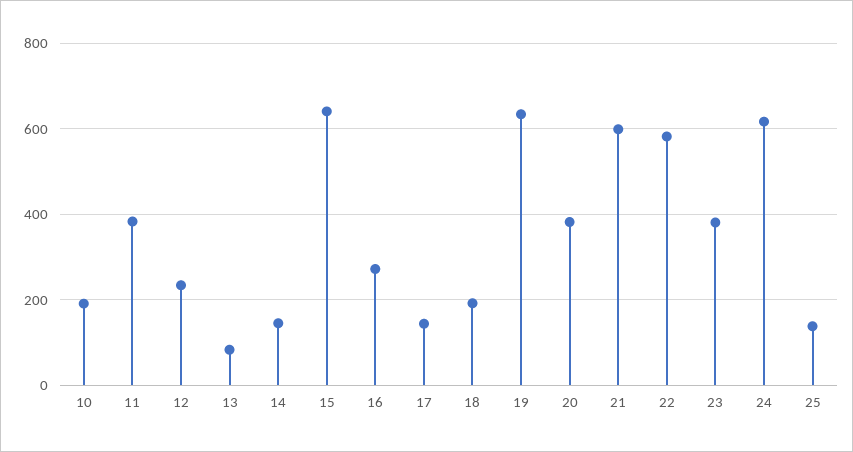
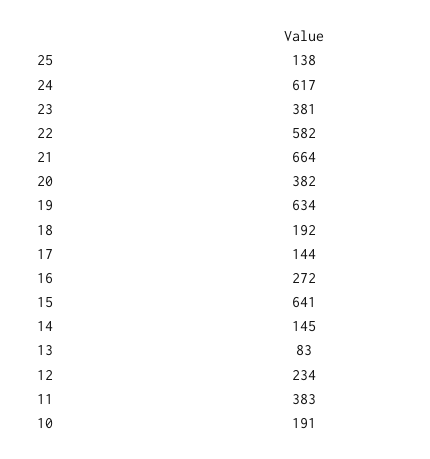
21: 600 -> 664

